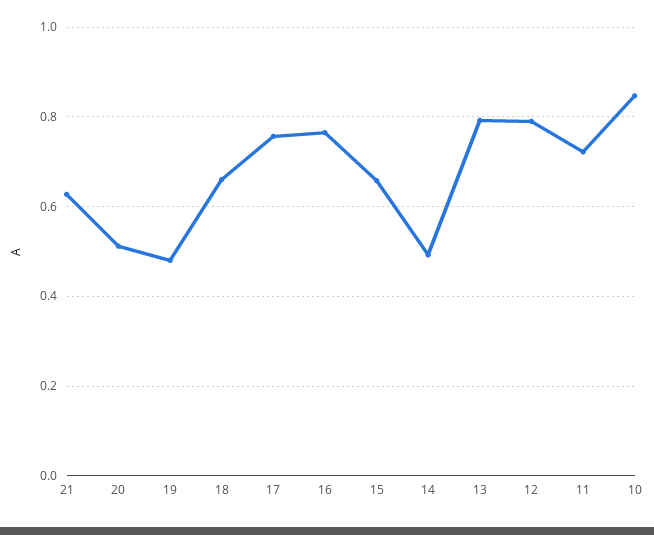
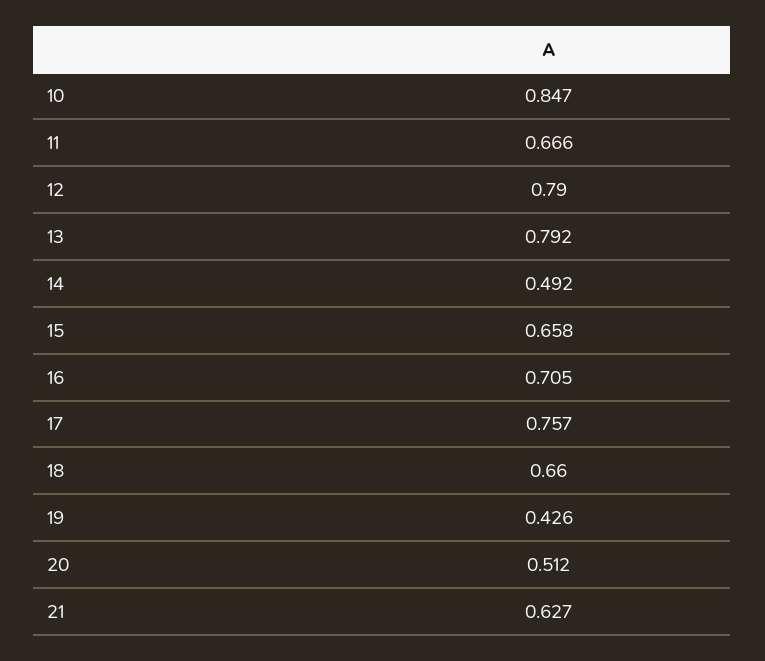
19: 0.48 -> 0.426
16: 0.76 -> 0.705
11: 0.72 -> 0.666

